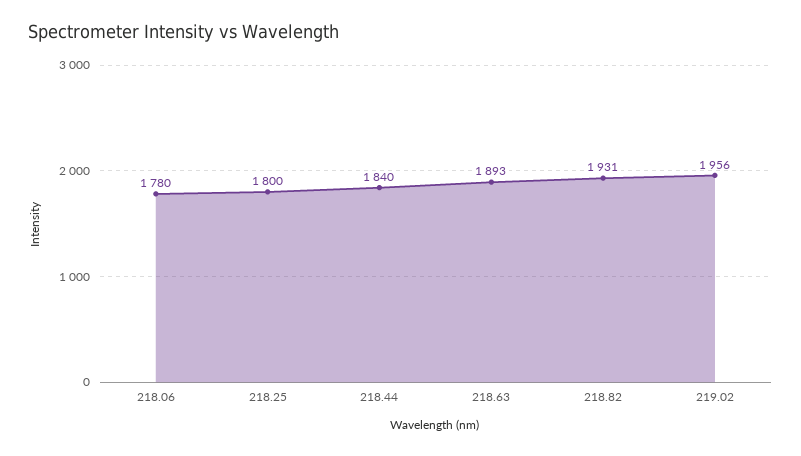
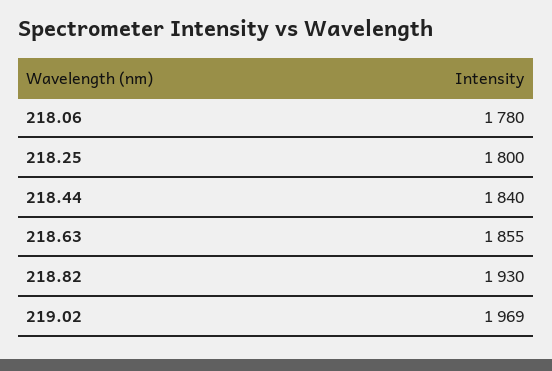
218.63: 1893 -> 1855
218.82: 1931 -> 1930
219.02: 1956 -> 1969

